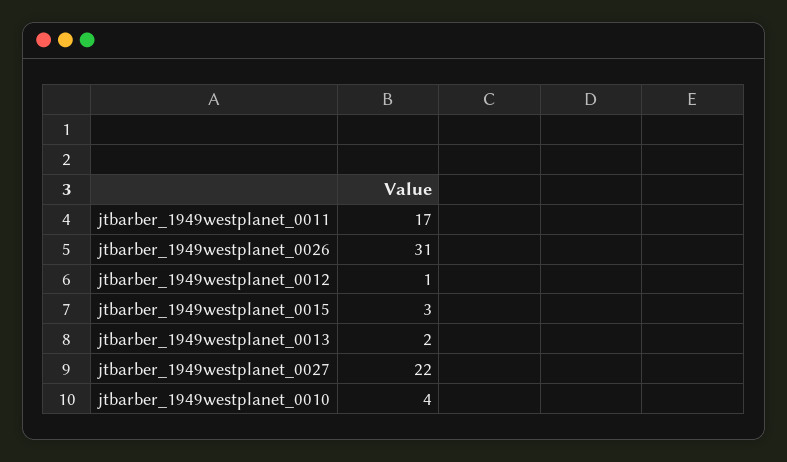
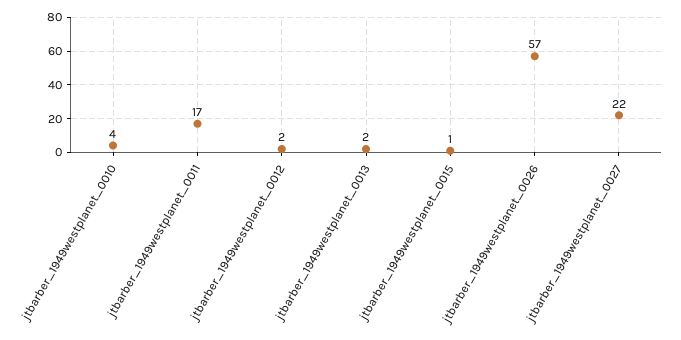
jtbarber_1949westplanet_0026: 31 -> 57
jtbarber_1949westplanet_0012: 1 -> 2
jtbarber_1949westplanet_0015: 3 -> 1

